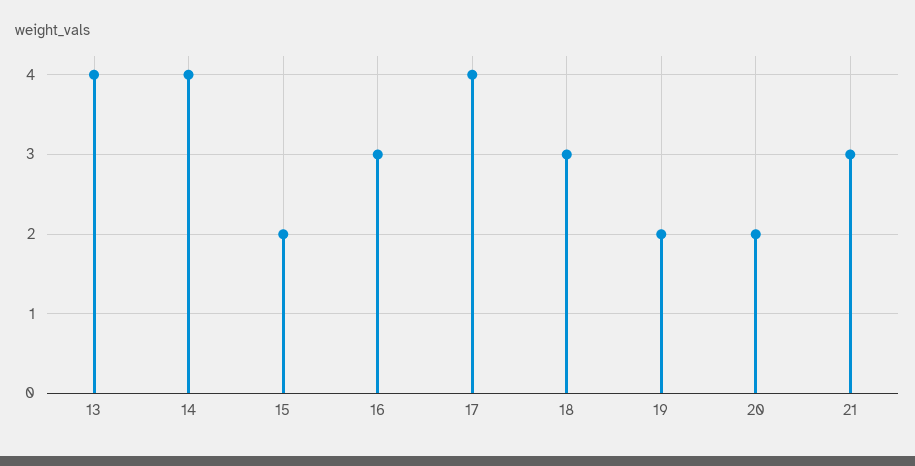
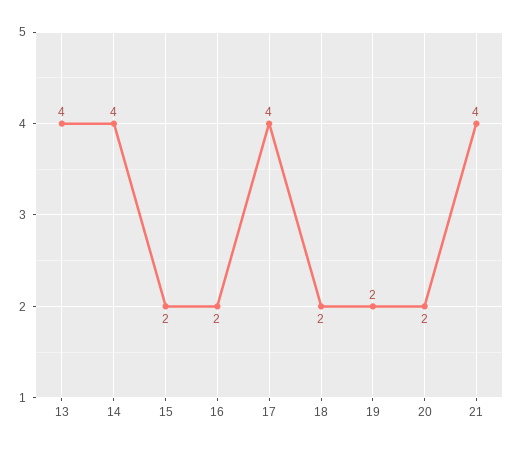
16: 3 -> 2
18: 3 -> 2
21: 3 -> 4

